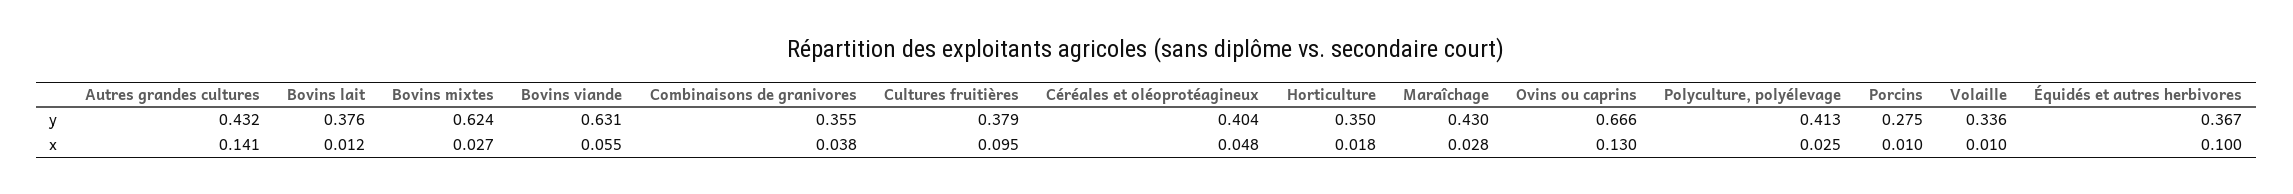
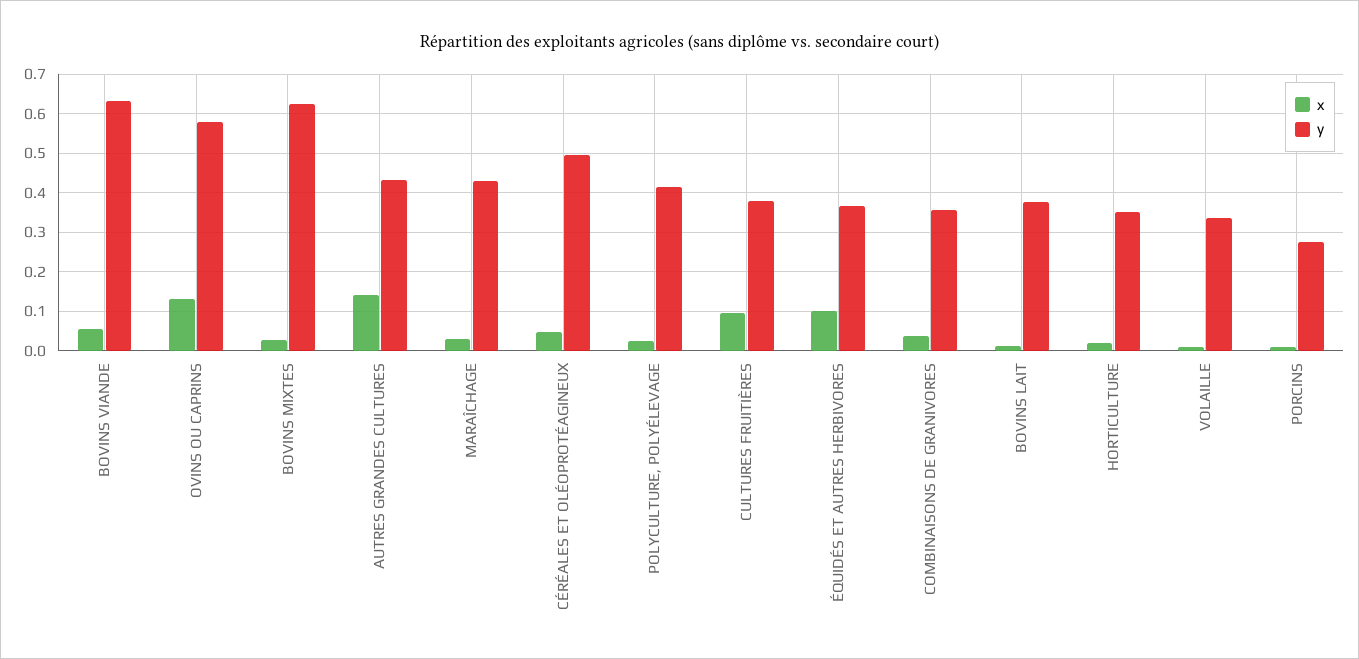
y, Céréales et oléoprotéagineux: 0.404 -> 0.5
y, Ovins ou caprins: 0.666 -> 0.58

